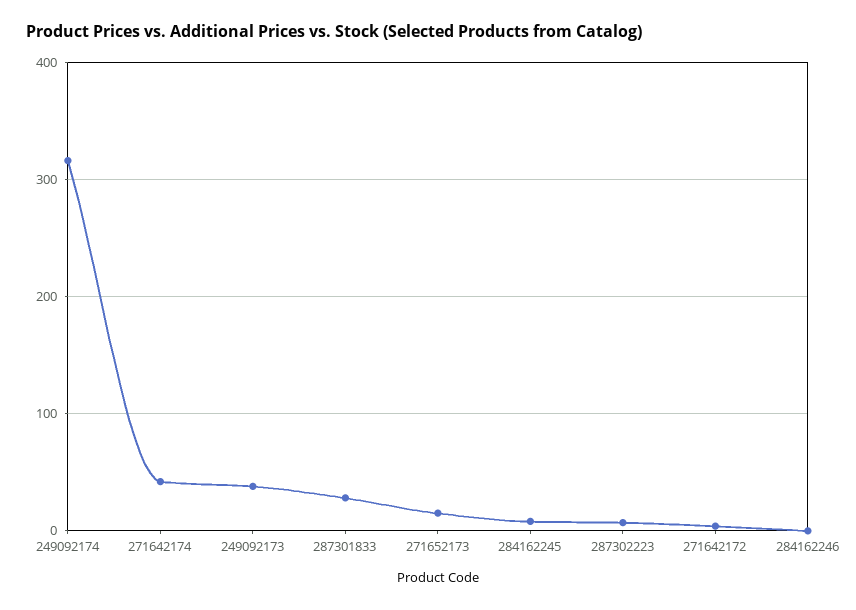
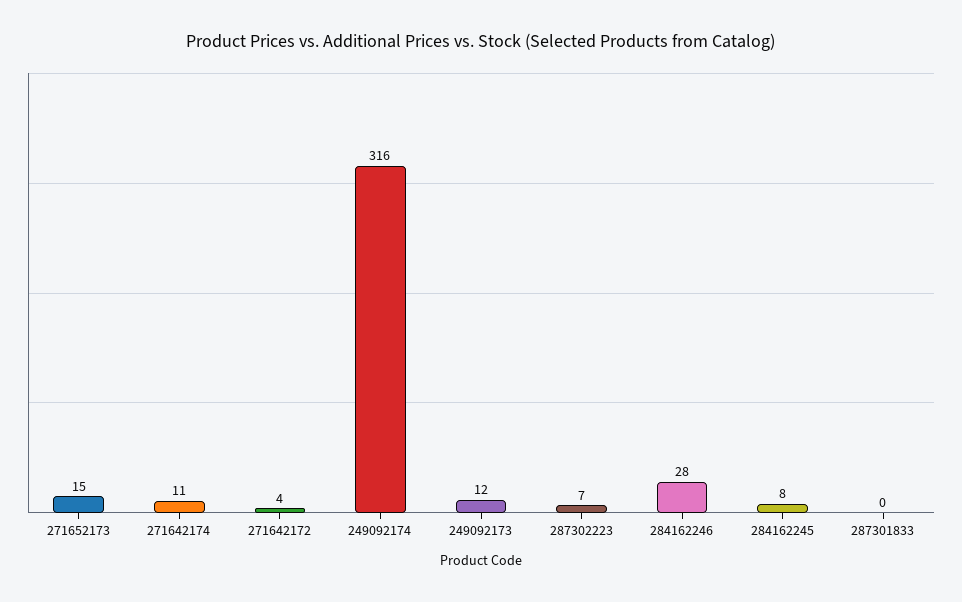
271642174: 40 -> 11
249092173: 40 -> 12
287301833: 30 -> 0
284162246: 0 -> 28

